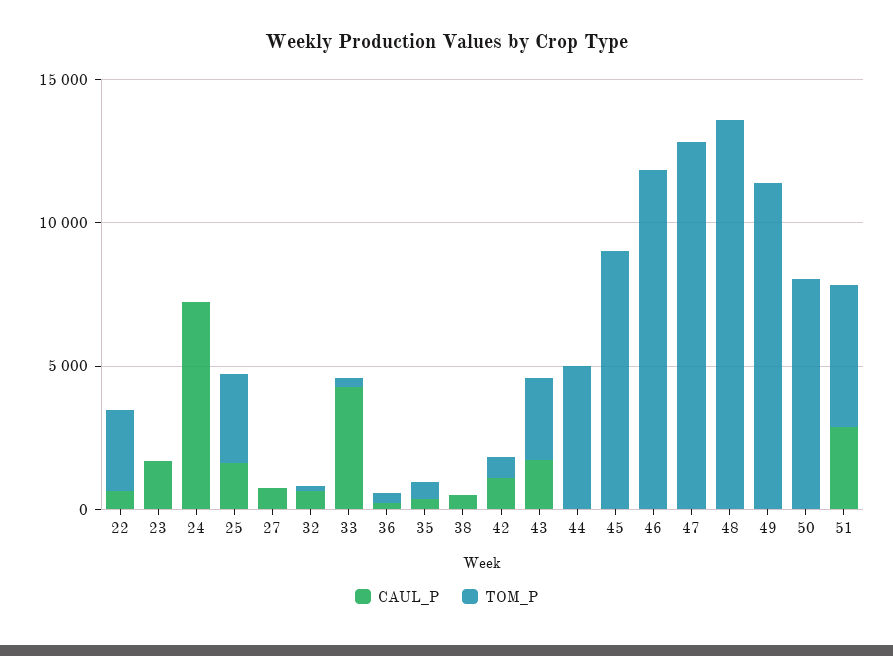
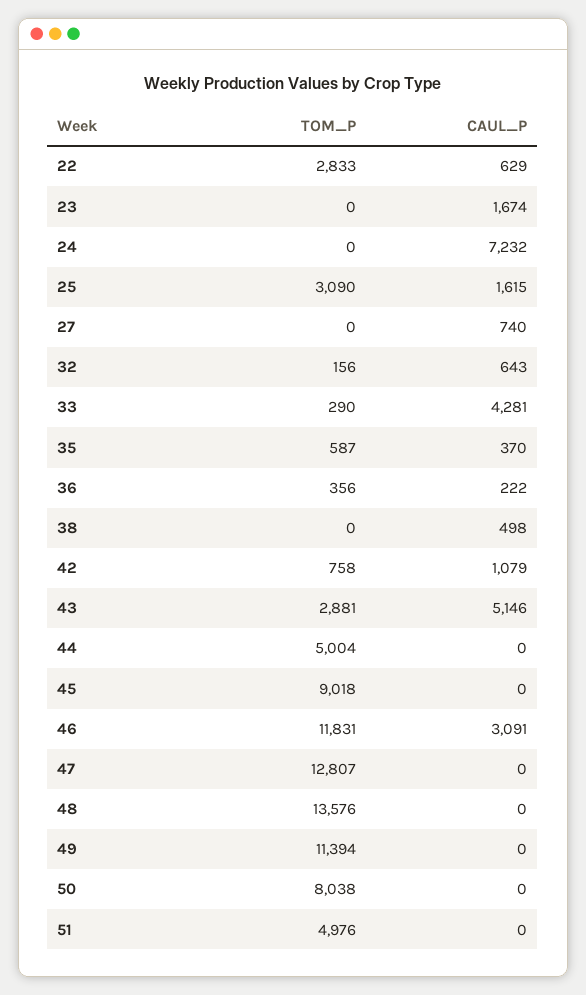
CAUL_P, 43: 2000 -> 5146
CAUL_P, 46: 0 -> 3091
CAUL_P, 51: 3000 -> 0

